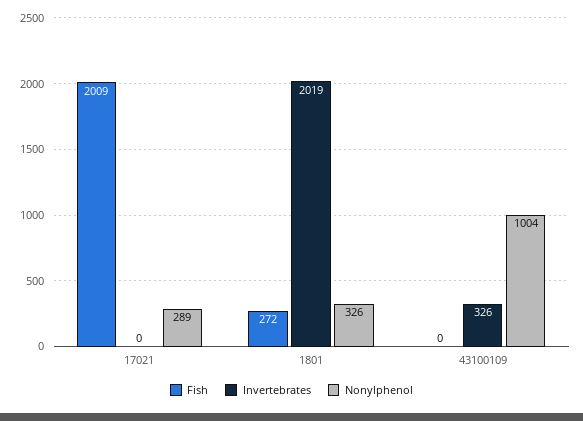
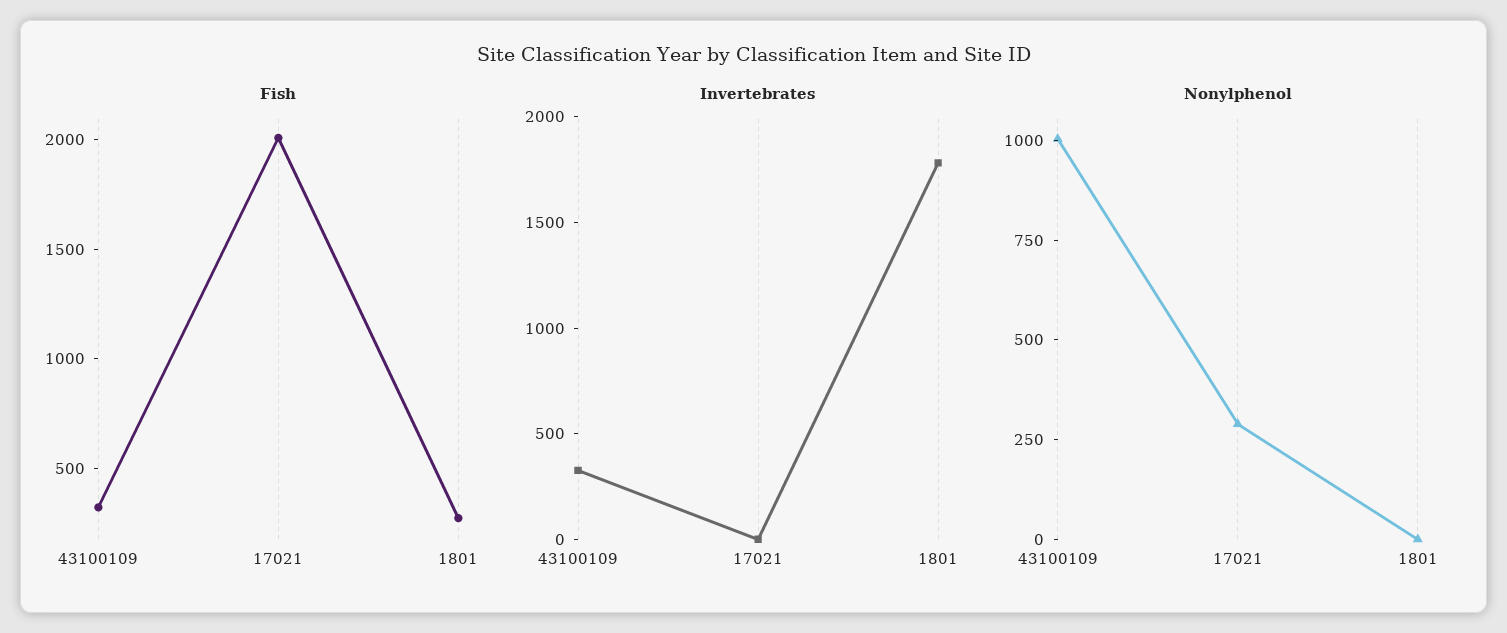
Invertebrates, 1801: 2019 -> 1800
Nonylphenol, 1801: 326 -> 0
Fish, 43100109: 0 -> 300

